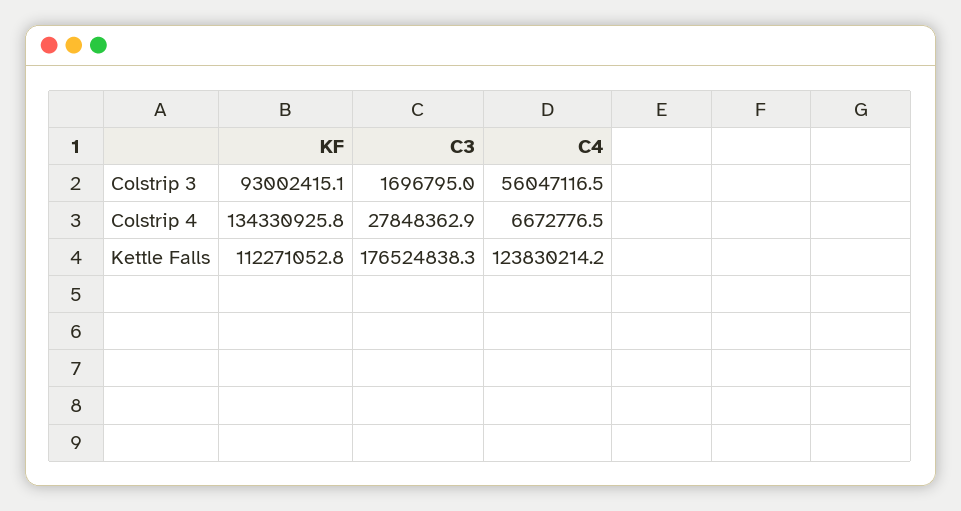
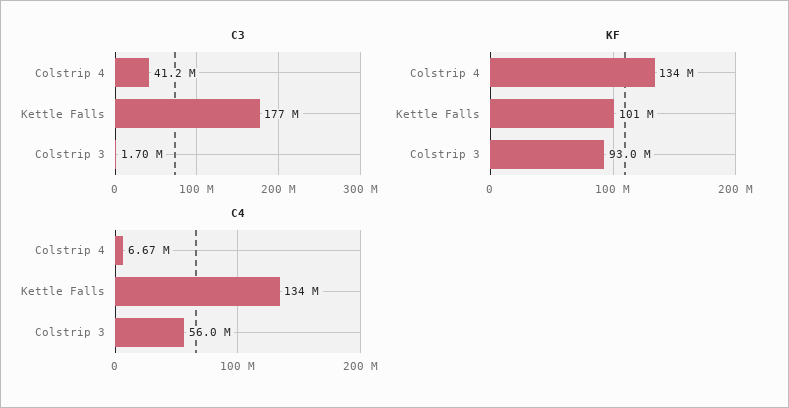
C3, Colstrip 4: 27848362.9 -> 41200000
KF, Kettle Falls: 112271052.8 -> 101000000
C4, Kettle Falls: 123830214.2 -> 134000000

